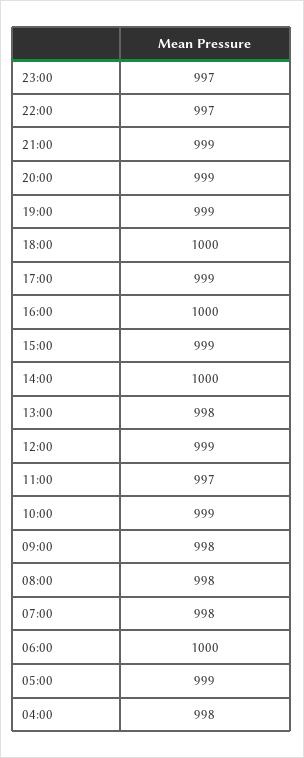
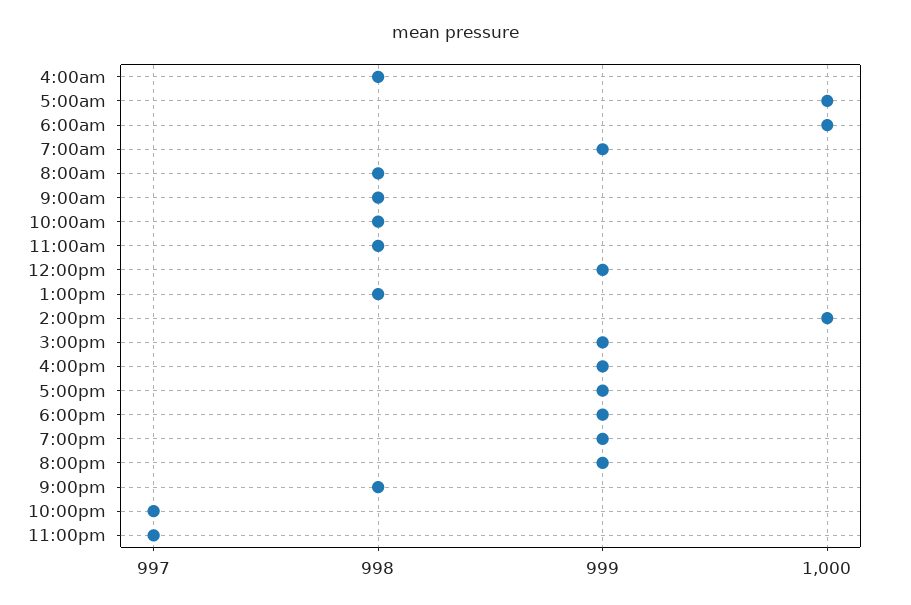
21:00: 999 -> 998
18:00: 1000 -> 999
16:00: 1000 -> 999
11:00: 997 -> 998
10:00: 999 -> 998
07:00: 998 -> 999
05:00: 999 -> 1000

